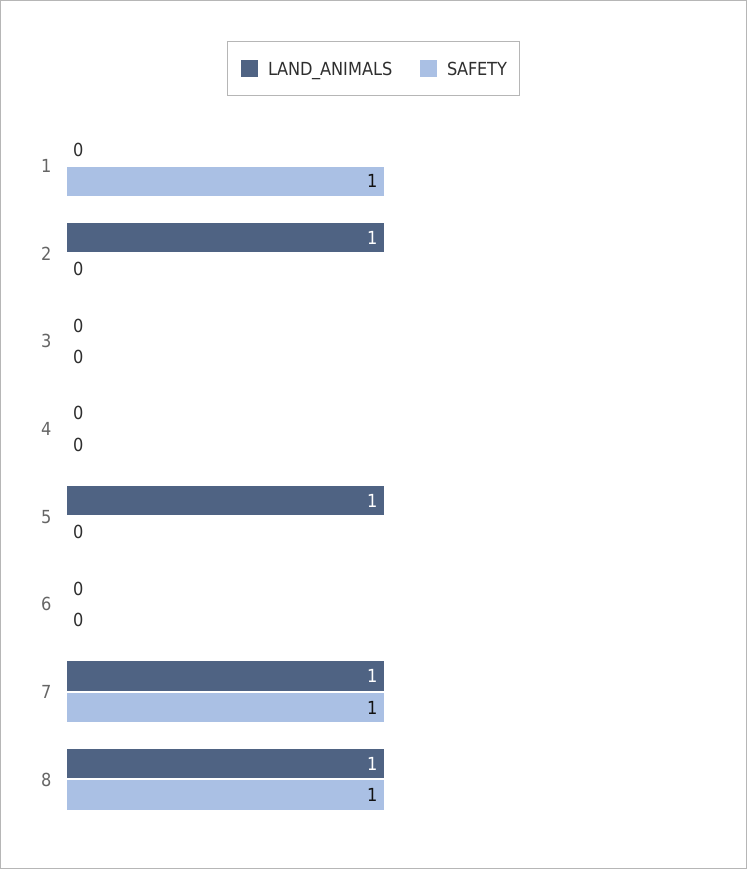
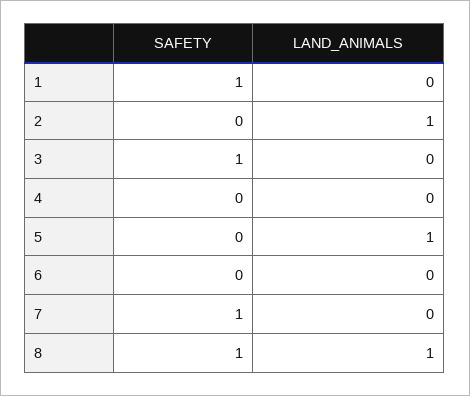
SAFETY, 3: 0 -> 1
LAND_ANIMALS, 7: 1 -> 0

